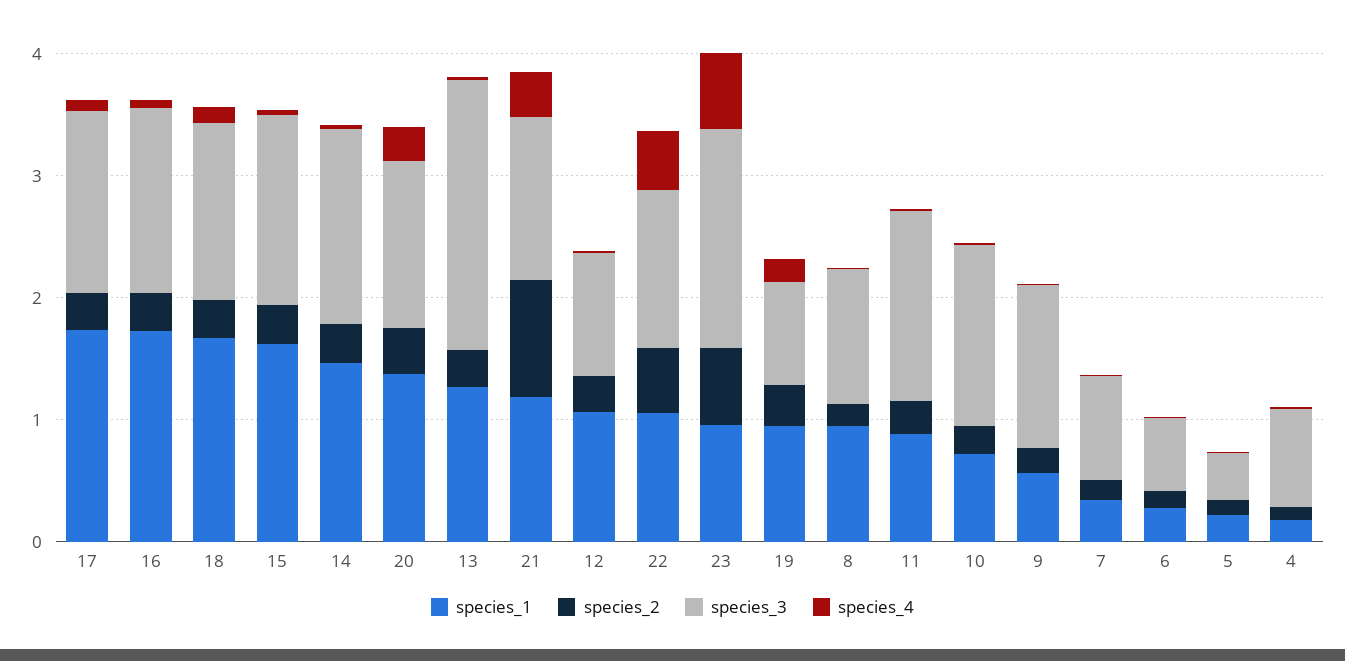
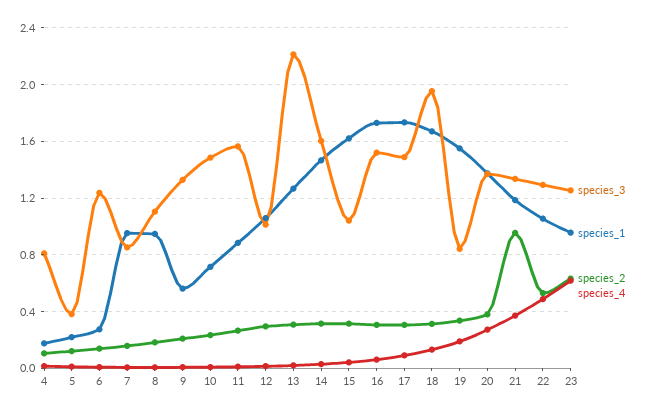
species_3, 18: 1.4 -> 1.95
species_3, 15: 1.6 -> 1.05
species_3, 23: 1.8 -> 1.25
species_1, 19: 1 -> 1.55
species_1, 7: 0.4 -> 0.95
species_3, 6: 0.6 -> 1.25

